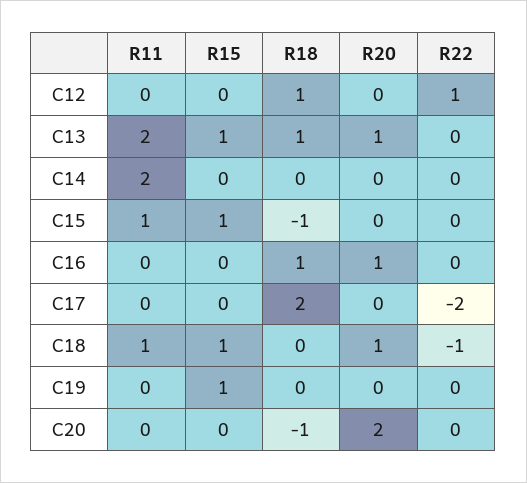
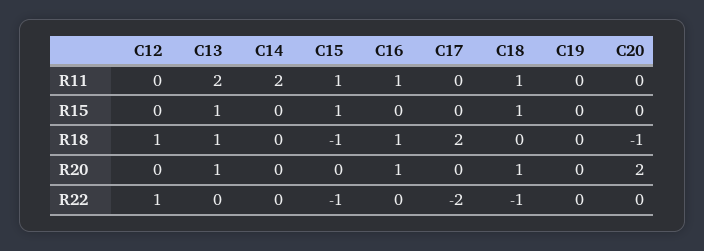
R22, C15: 0 -> -1
R11, C16: 0 -> 1
R15, C19: 1 -> 0

